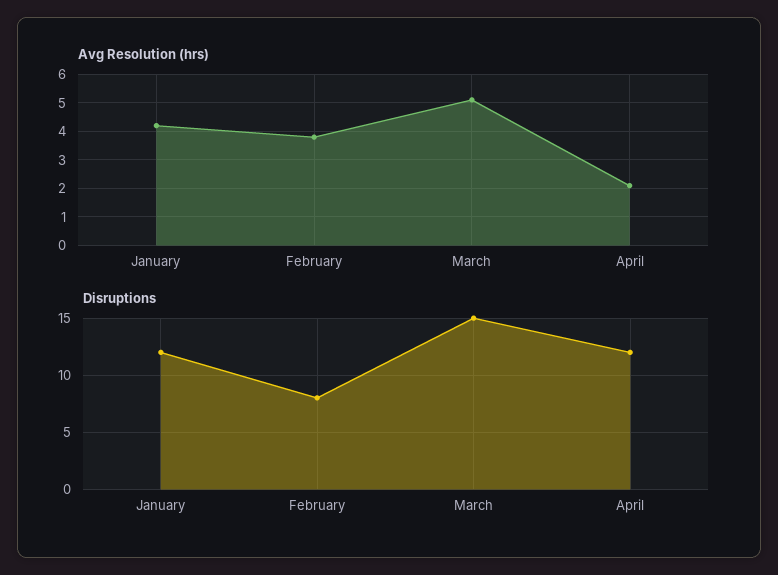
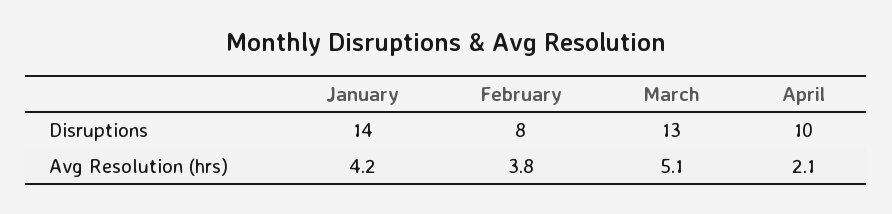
Disruptions, January: 12 -> 14
Disruptions, March: 15 -> 13
Disruptions, April: 12 -> 10

